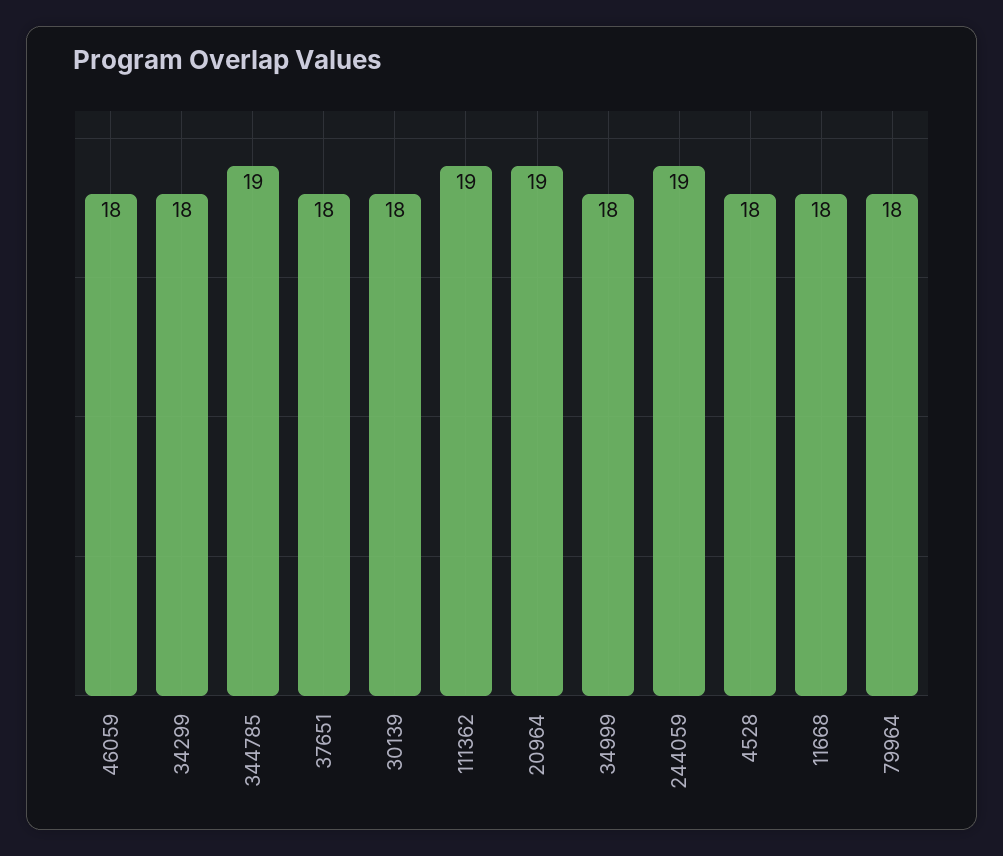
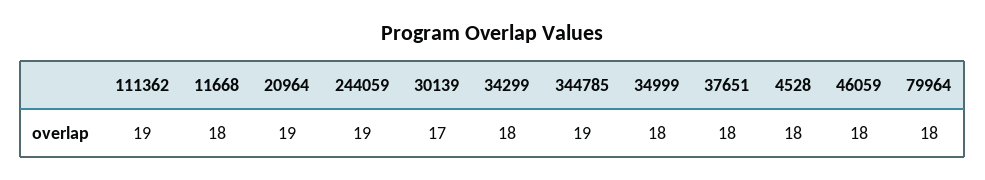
30139: 18 -> 17

